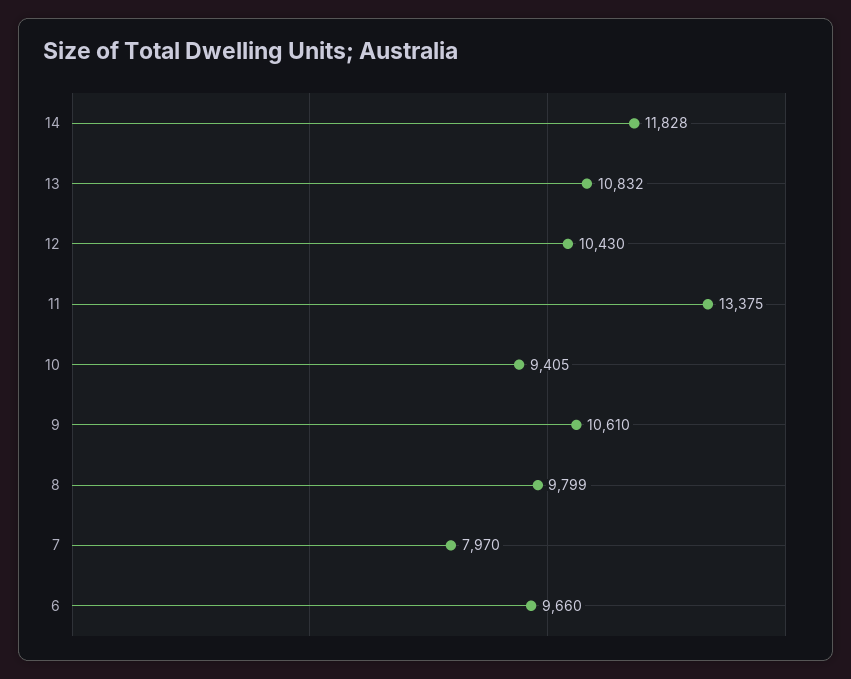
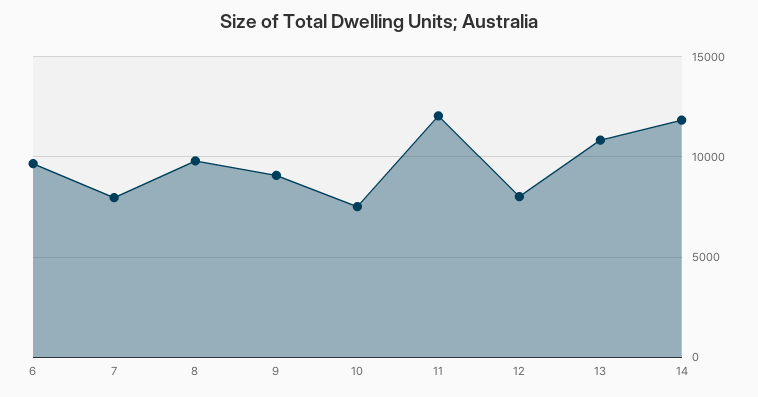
12: 10430 -> 8000
11: 13375 -> 12000
10: 9405 -> 7500
9: 10610 -> 9000

